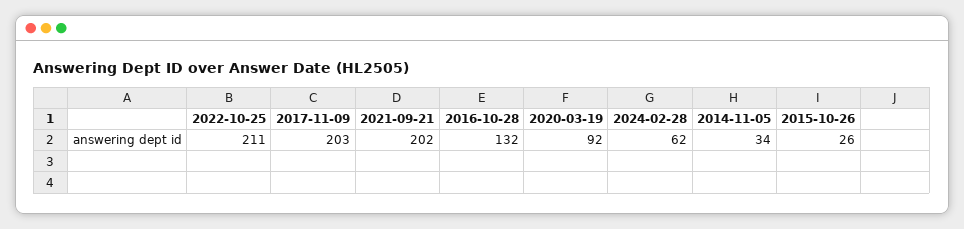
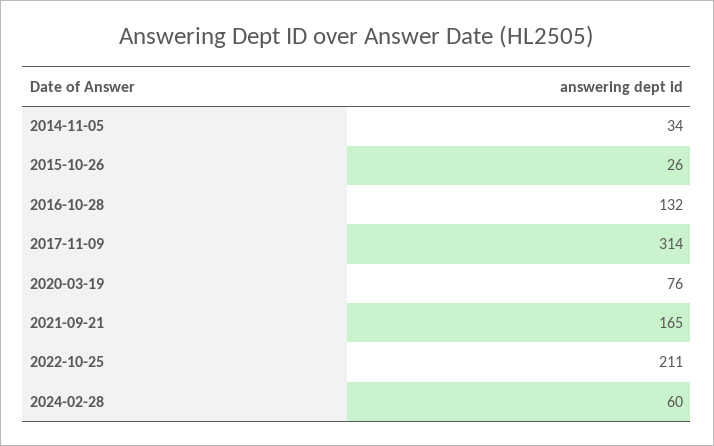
2017-11-09: 203 -> 314
2021-09-21: 202 -> 165
2020-03-19: 92 -> 76
2024-02-28: 62 -> 60

